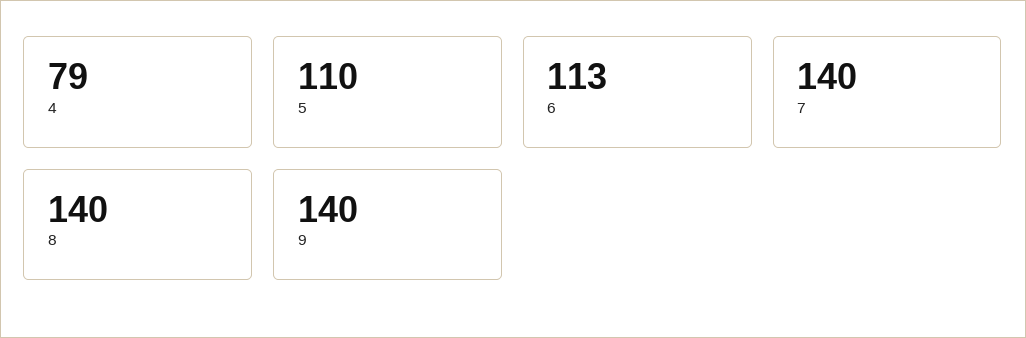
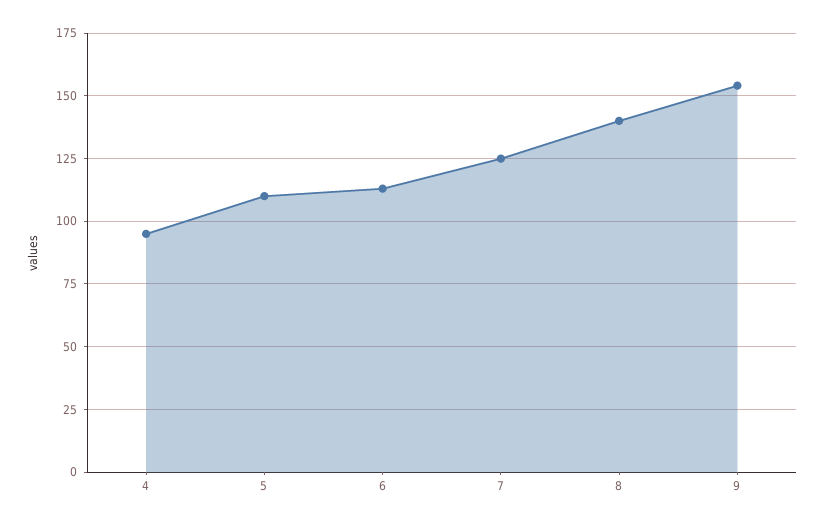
4: 79 -> 95
7: 140 -> 125
9: 140 -> 155

